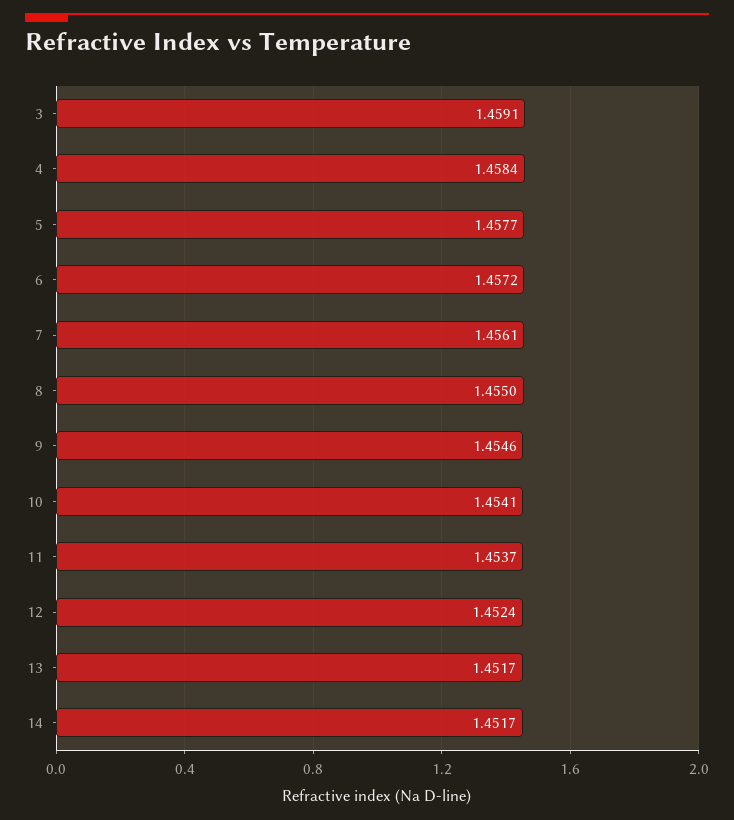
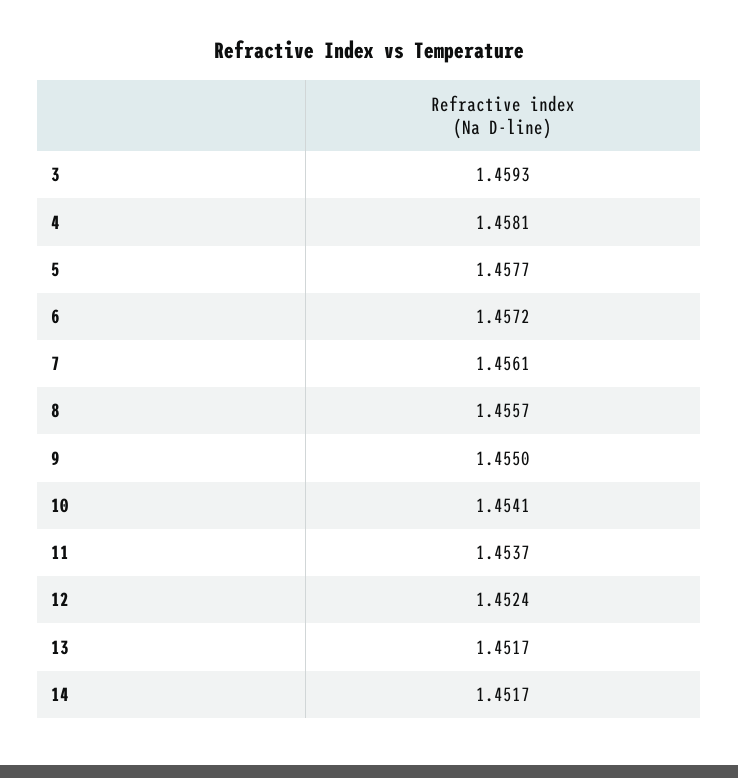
3: 1.4591 -> 1.4593
4: 1.4584 -> 1.4581
8: 1.455 -> 1.4557
9: 1.4546 -> 1.455

